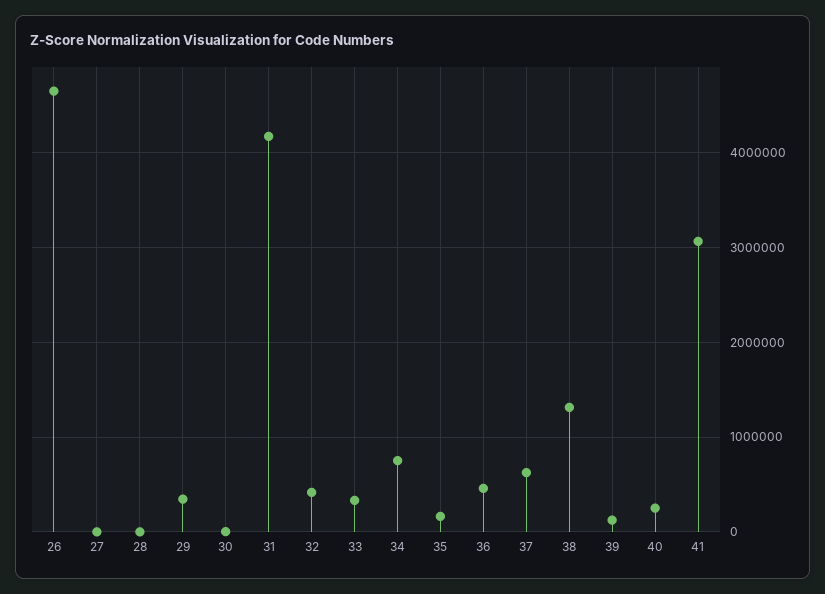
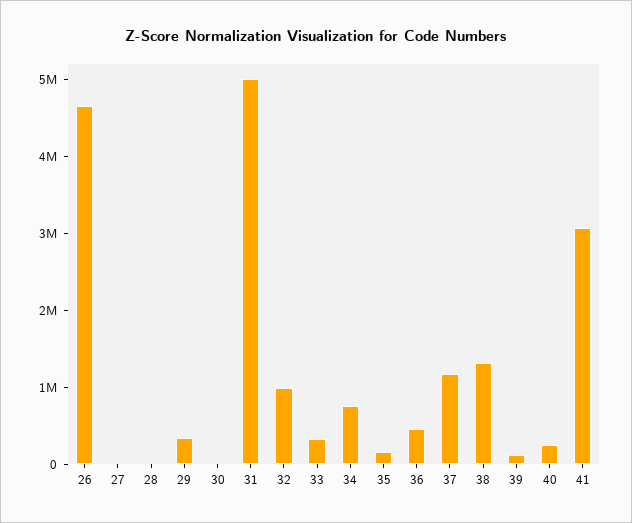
31: 4200000 -> 5000000
32: 400000 -> 1000000
37: 600000 -> 1200000

